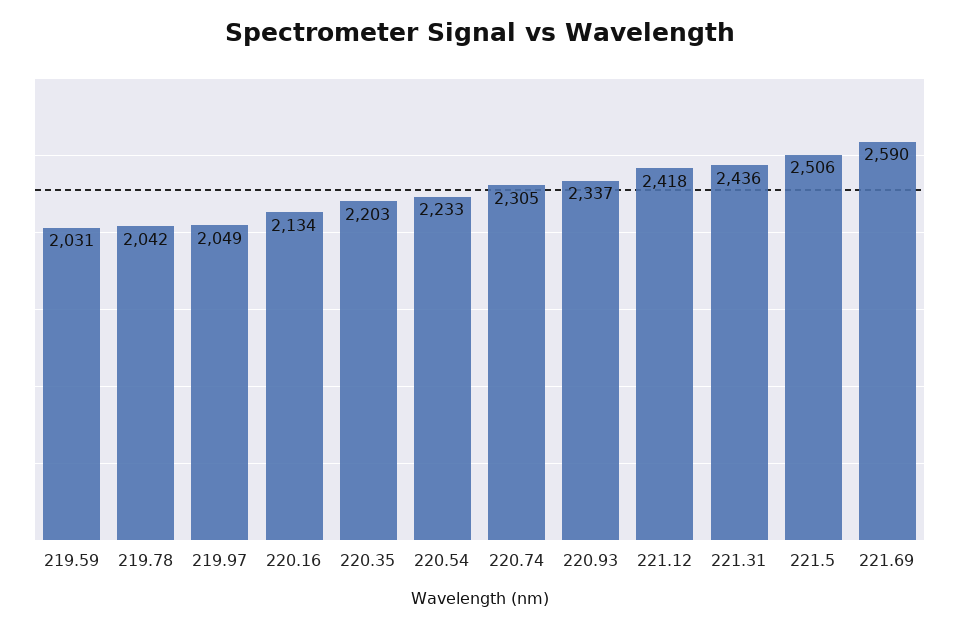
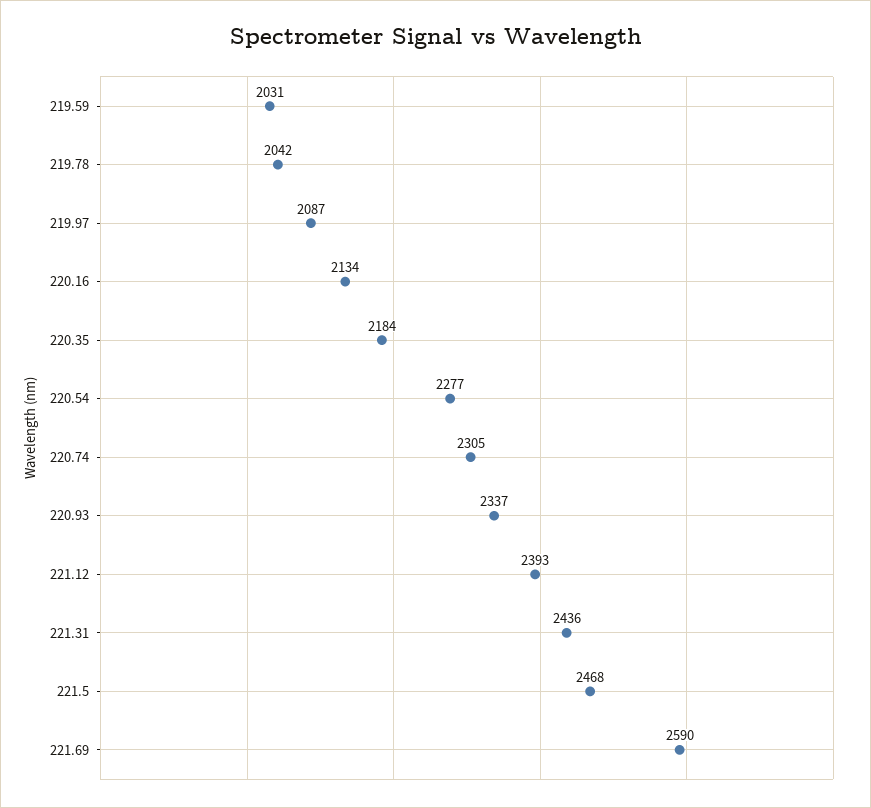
219.97: 2049 -> 2087
220.35: 2203 -> 2184
220.54: 2233 -> 2277
221.12: 2418 -> 2393
221.5: 2506 -> 2468

